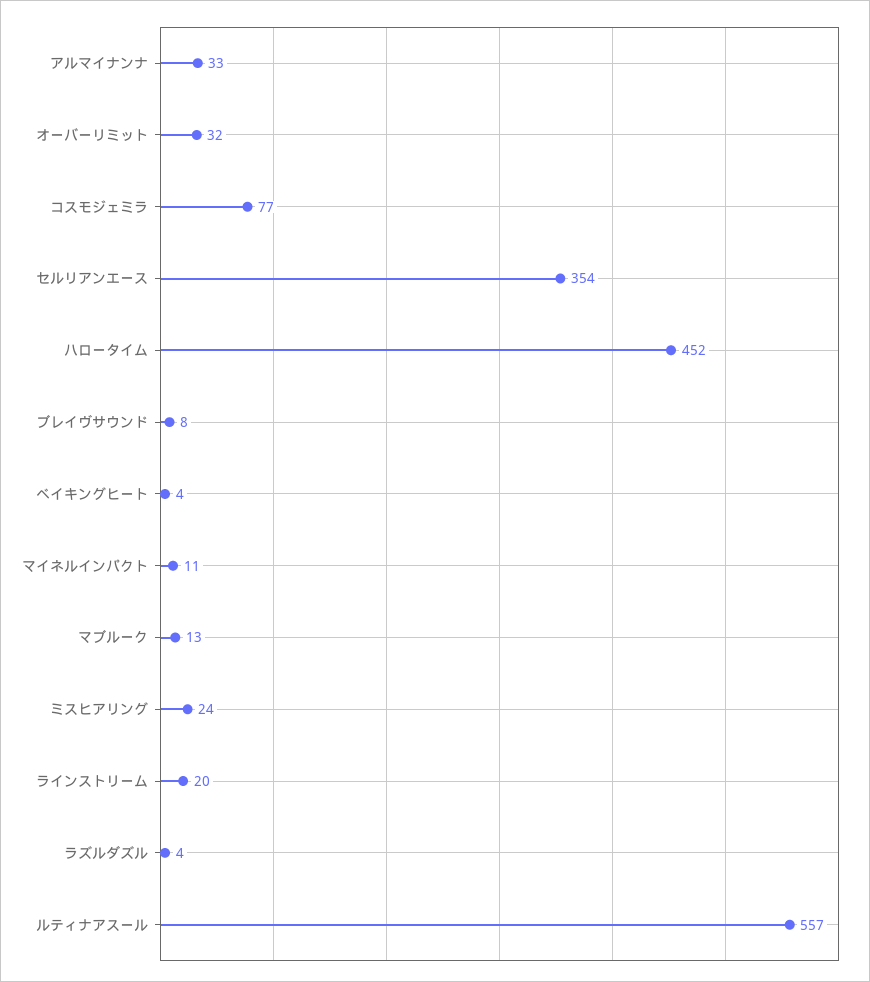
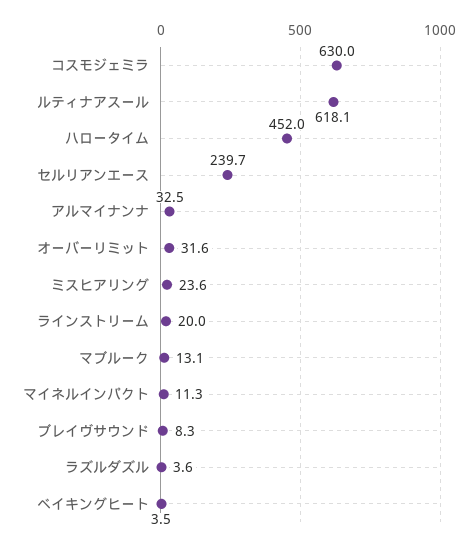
コスモジェミラ: 77 -> 630
セルリアンエース: 354 -> 239.7
ルティナアスール: 557 -> 618.1

